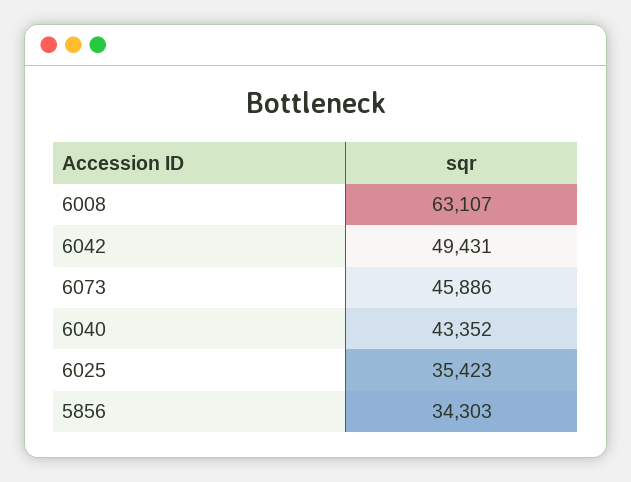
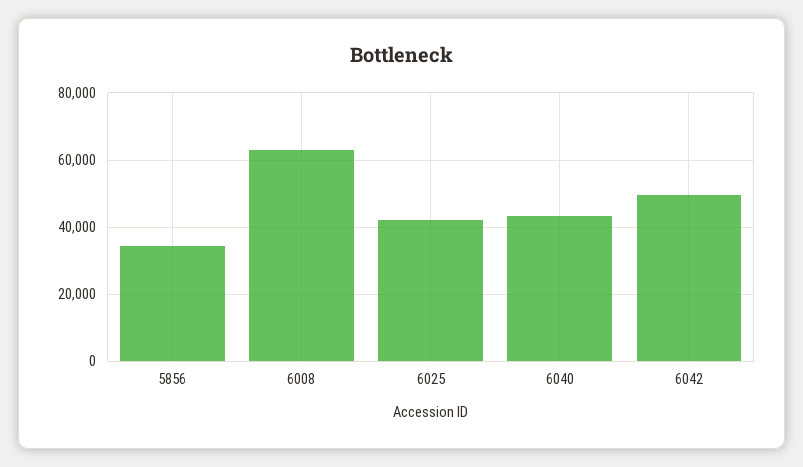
6073: 45886 -> none
6025: 35423 -> 42000

